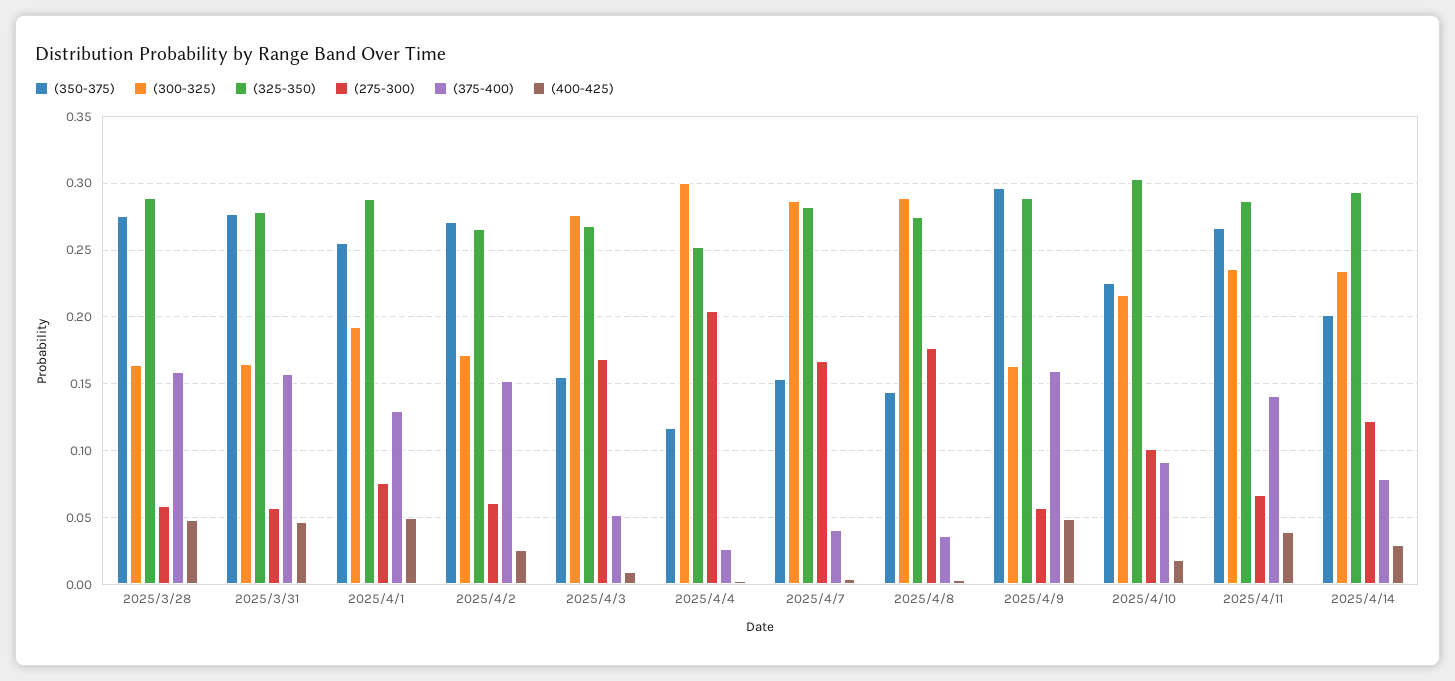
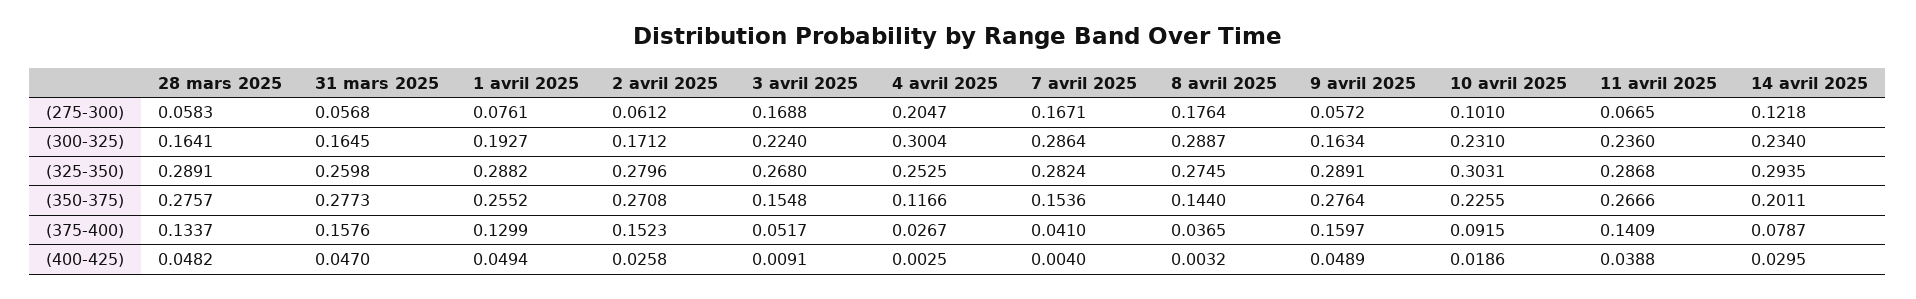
(375-400), 2025/3/28: 0.16 -> 0.1337
(325-350), 2025/3/31: 0.28 -> 0.2598
(325-350), 2025/4/2: 0.265 -> 0.2796
(300-325), 2025/4/3: 0.275 -> 0.224
(350-375), 2025/4/9: 0.295 -> 0.2764
(300-325), 2025/4/10: 0.215 -> 0.231

